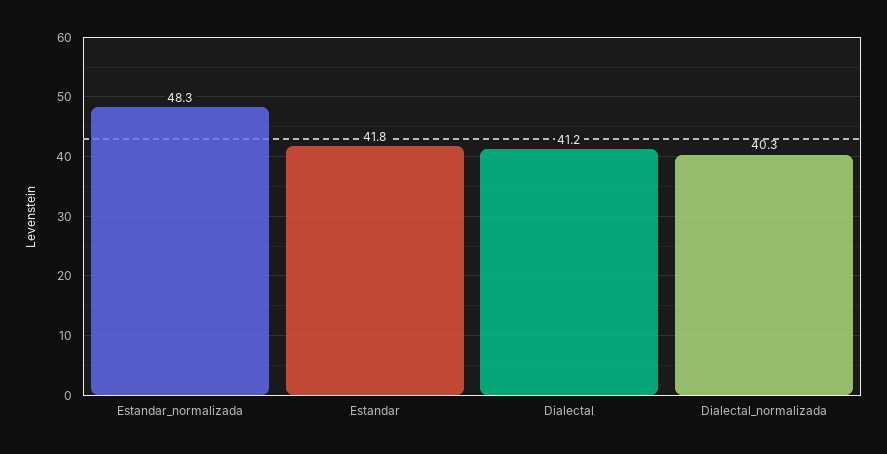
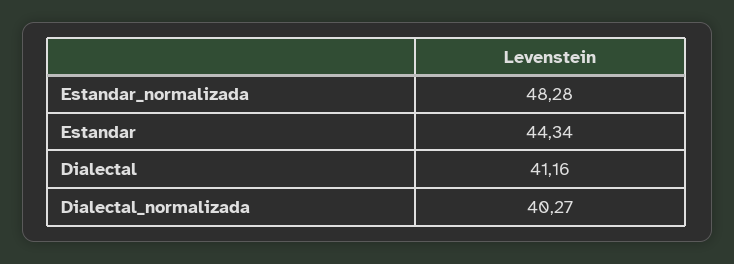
Estandar: 41.8 -> 44.34

